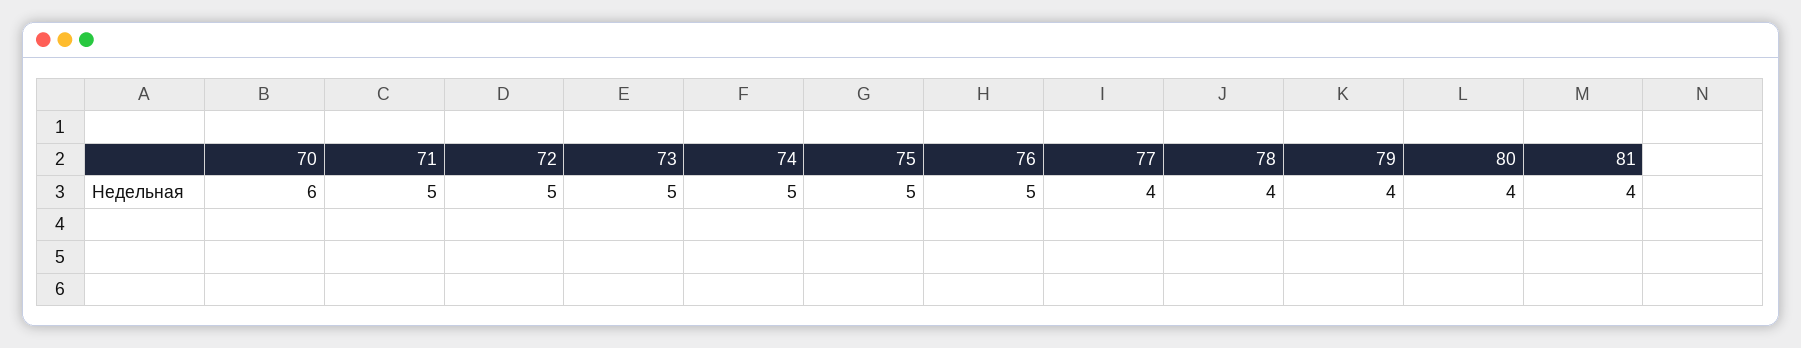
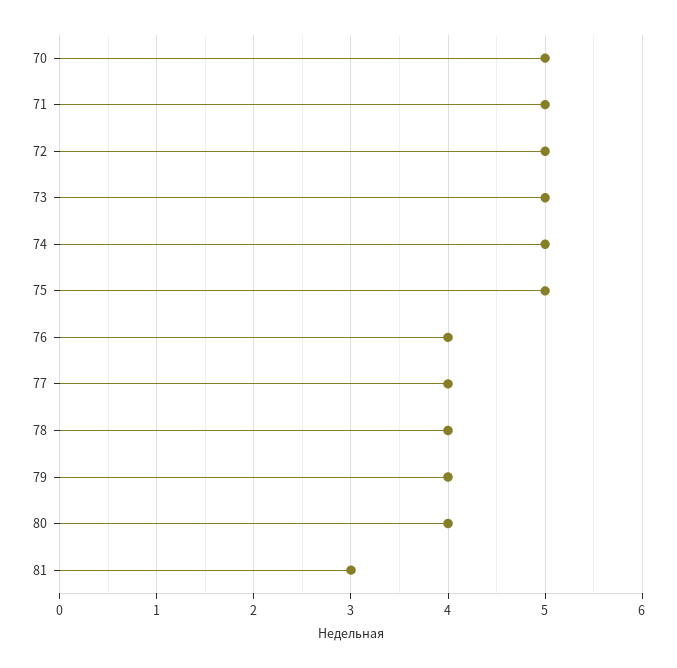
70: 6 -> 5
76: 5 -> 4
81: 4 -> 3

